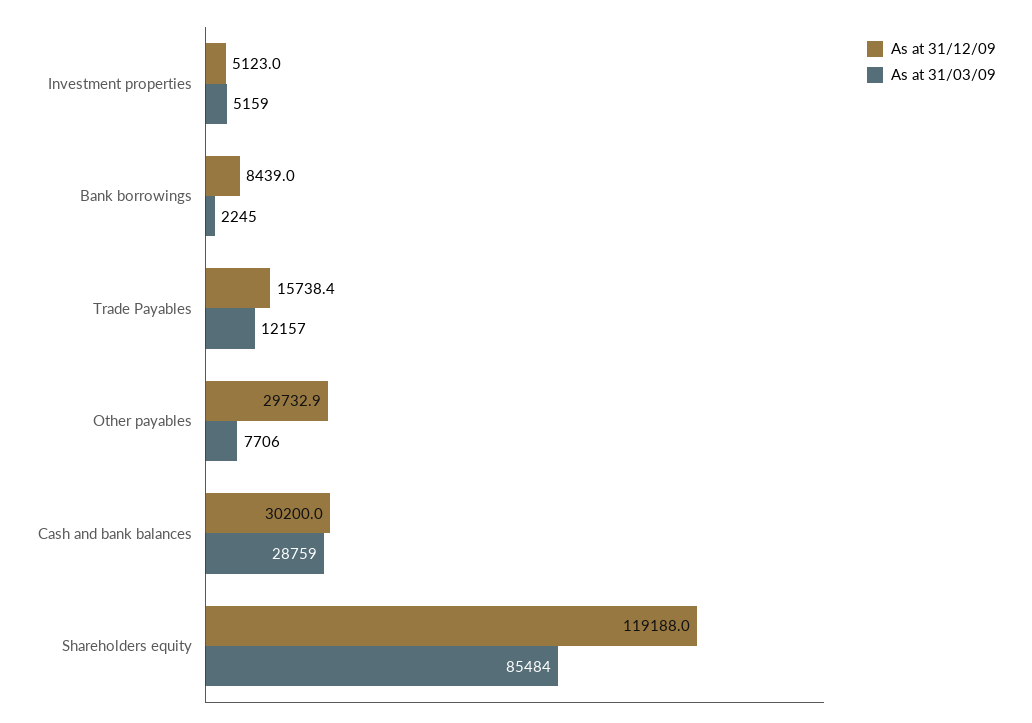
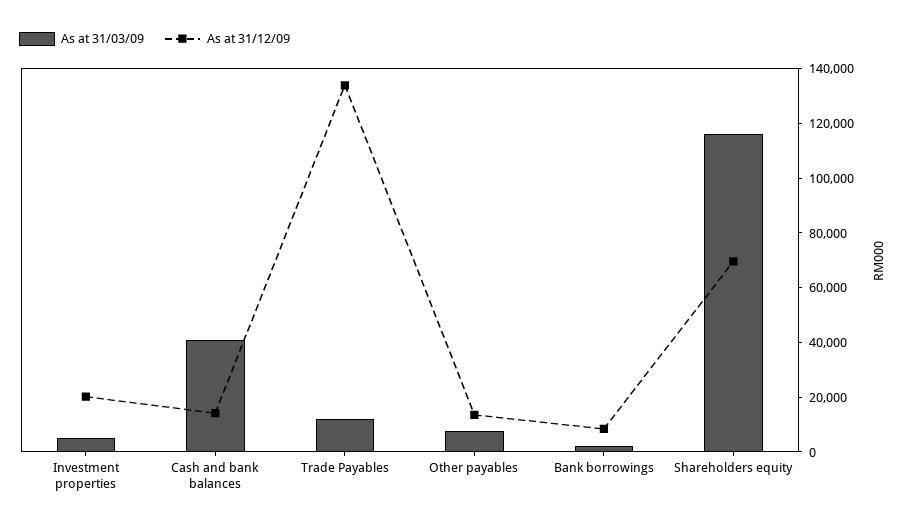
As at 31/12/09, Investment properties: 5123 -> 20000
As at 31/12/09, Trade Payables: 15738.4 -> 135000
As at 31/12/09, Other payables: 29732.9 -> 15000
As at 31/12/09, Cash and bank balances: 30200 -> 15000
As at 31/03/09, Cash and bank balances: 28759 -> 40000
As at 31/12/09, Shareholders equity: 119188 -> 70000
As at 31/03/09, Shareholders equity: 85484 -> 115000

